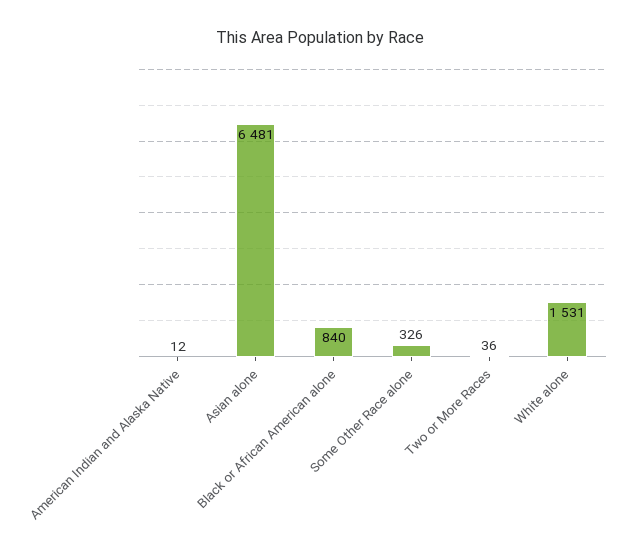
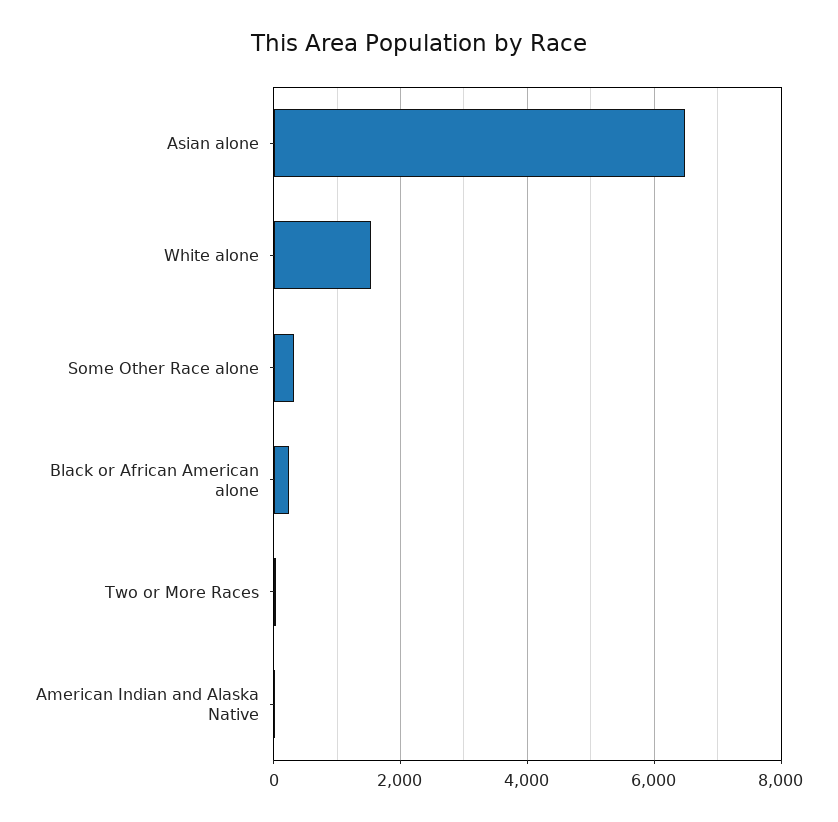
Black or African American alone: 840 -> 200

